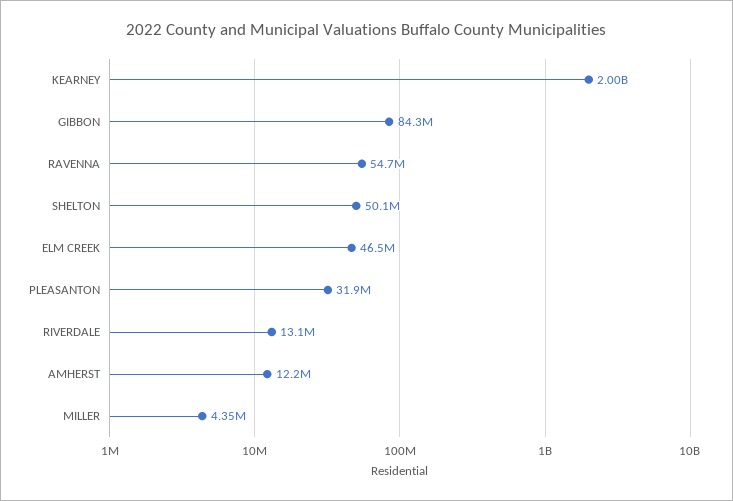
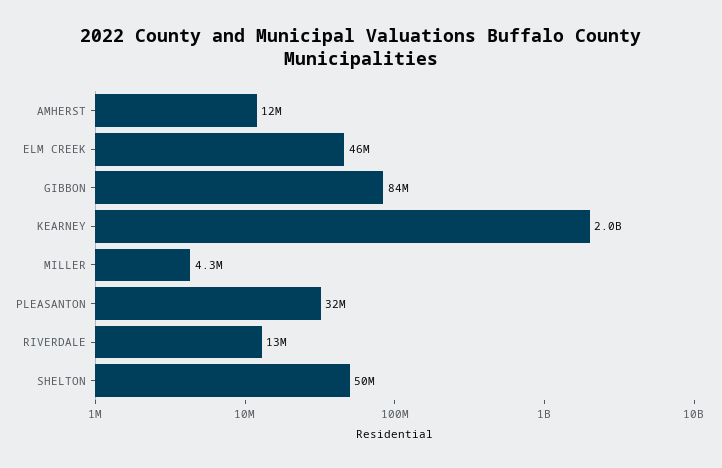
RAVENNA: 54700000 -> none

